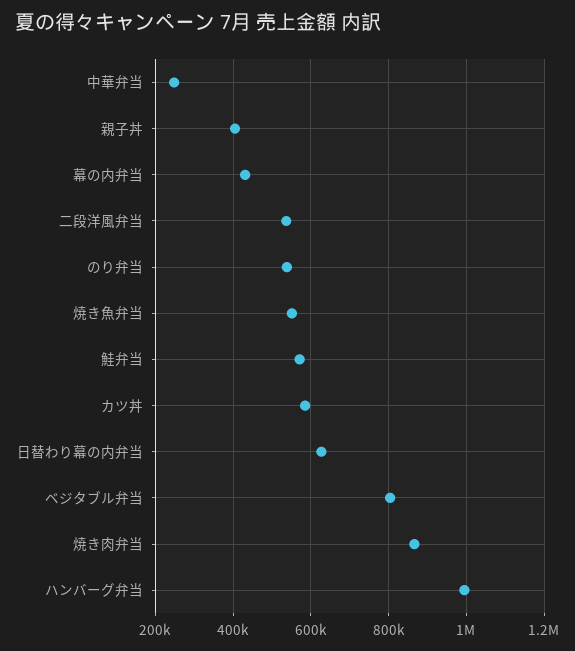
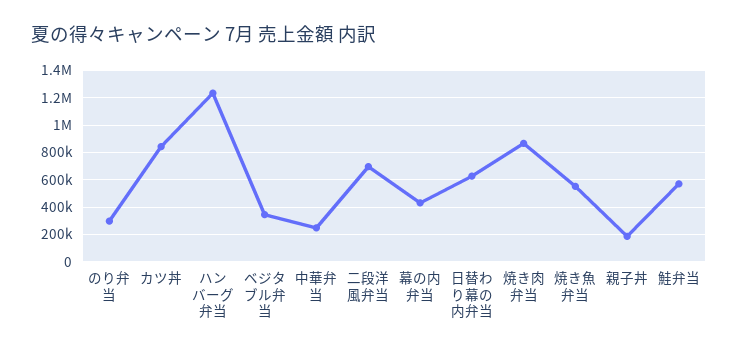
親子丼: 400000 -> 200000
二段洋風弁当: 540000 -> 700000
のり弁当: 540000 -> 300000
カツ丼: 580000 -> 850000
ベジタブル弁当: 800000 -> 350000
ハンバーグ弁当: 1000000 -> 1250000

